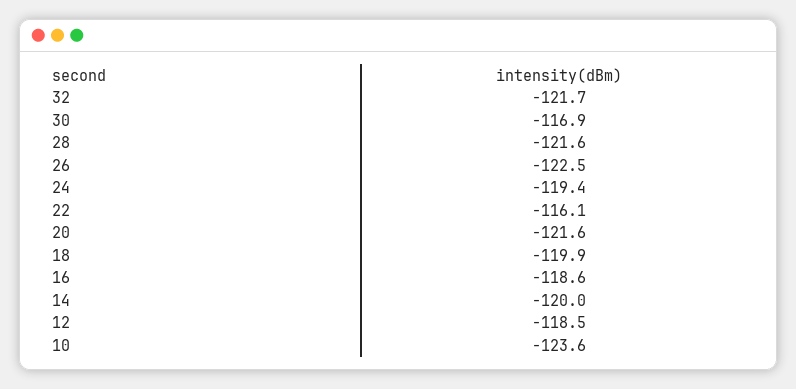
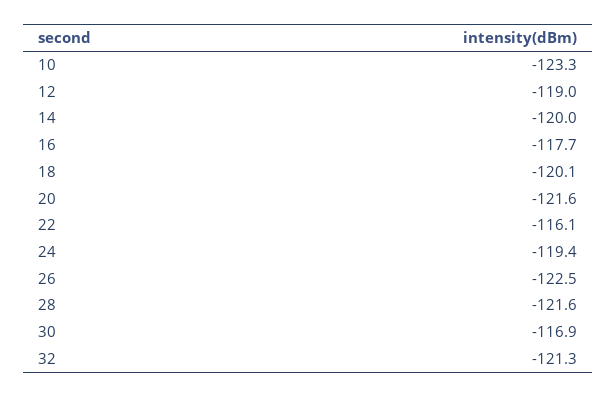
32: -121.7 -> -121.3
18: -119.9 -> -120.1
16: -118.6 -> -117.7
12: -118.5 -> -119
10: -123.6 -> -123.3

